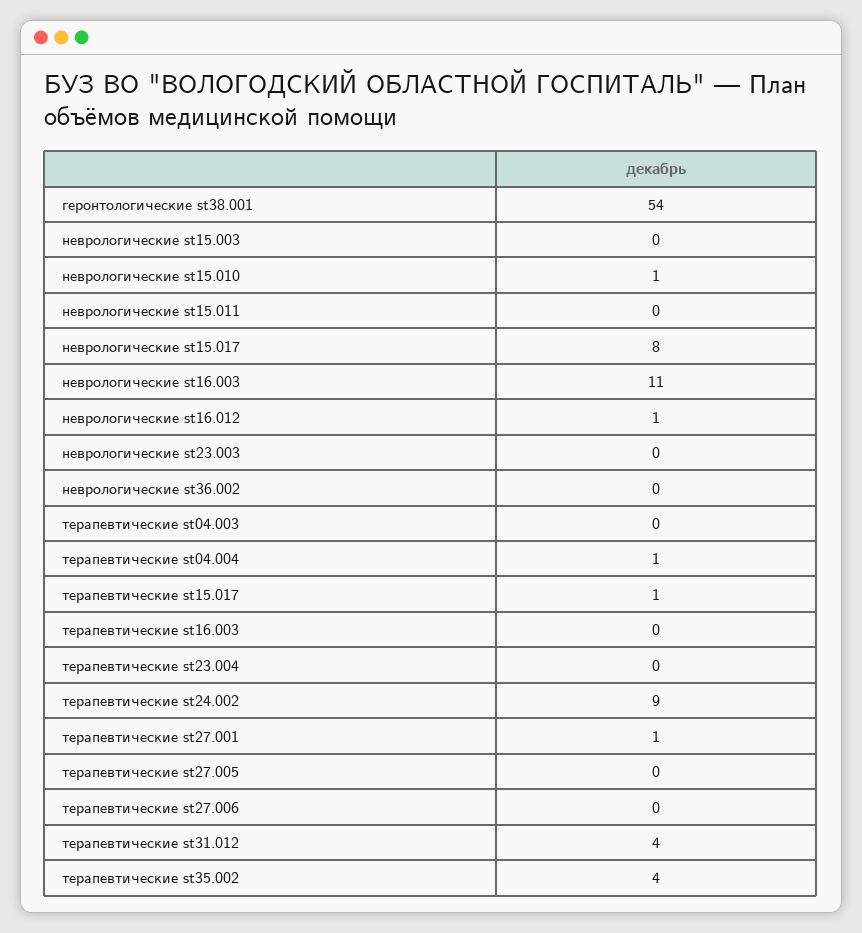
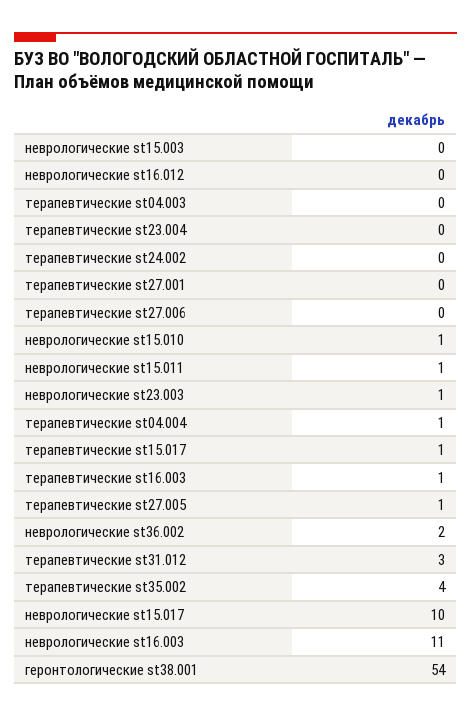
неврологические st15.011: 0 -> 1
неврологические st15.017: 8 -> 10
неврологические st16.012: 1 -> 0
неврологические st23.003: 0 -> 1
неврологические st36.002: 0 -> 2
терапевтические st16.003: 0 -> 1
терапевтические st24.002: 9 -> 0
терапевтические st27.001: 1 -> 0
терапевтические st27.005: 0 -> 1
терапевтические st31.012: 4 -> 3

